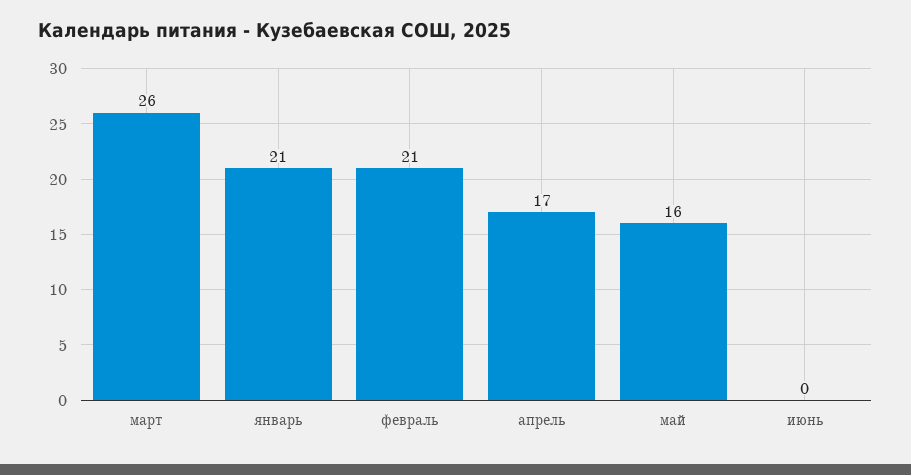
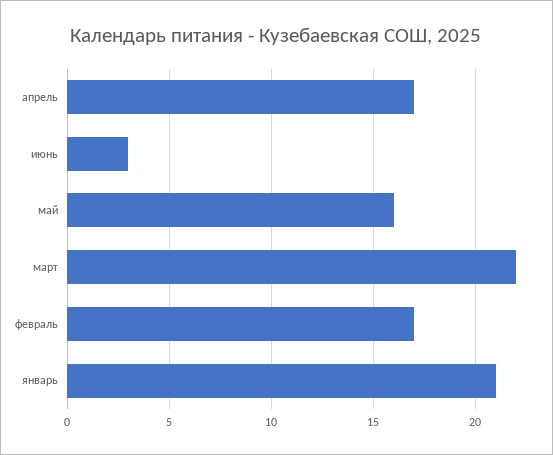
март: 26 -> 22
февраль: 21 -> 17
июнь: 0 -> 3

